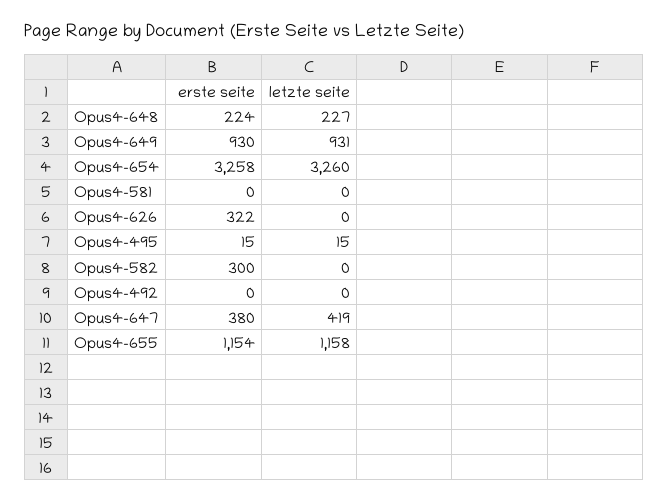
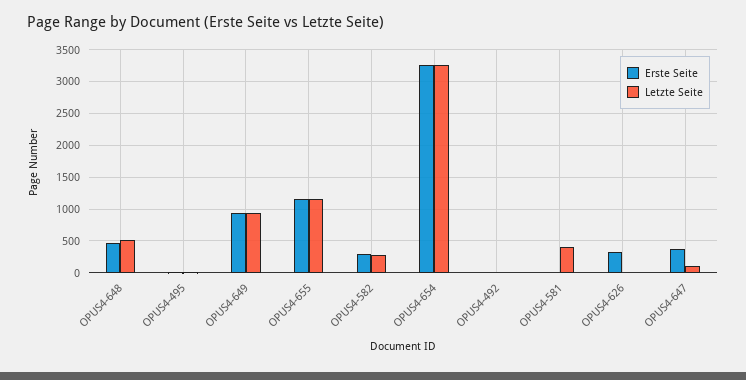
erste seite, Opus4-648: 224 -> 500
letzte seite, Opus4-648: 227 -> 500
letzte seite, Opus4-581: 0 -> 400
letzte seite, Opus4-582: 0 -> 300
letzte seite, Opus4-647: 419 -> 100

